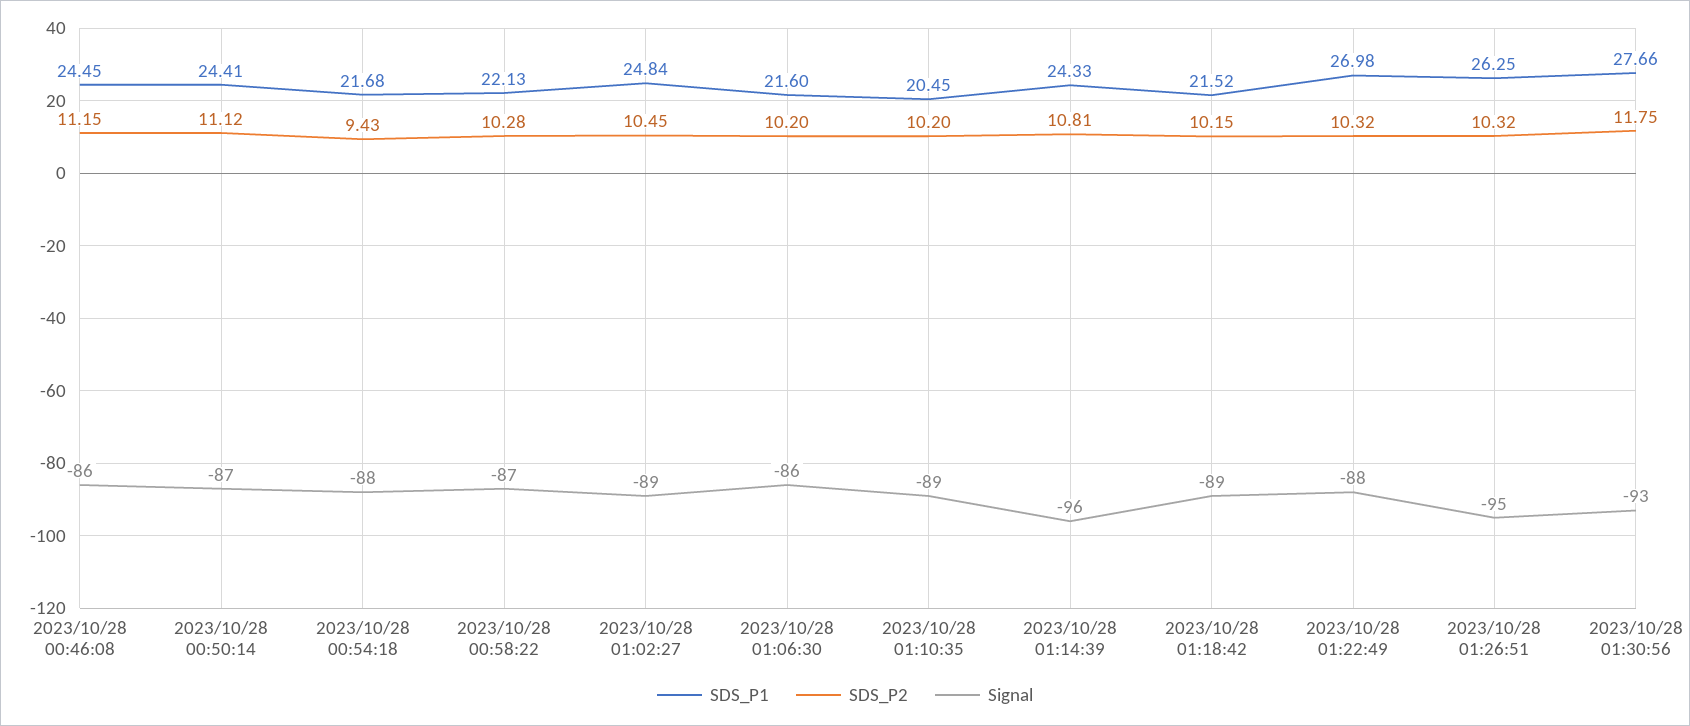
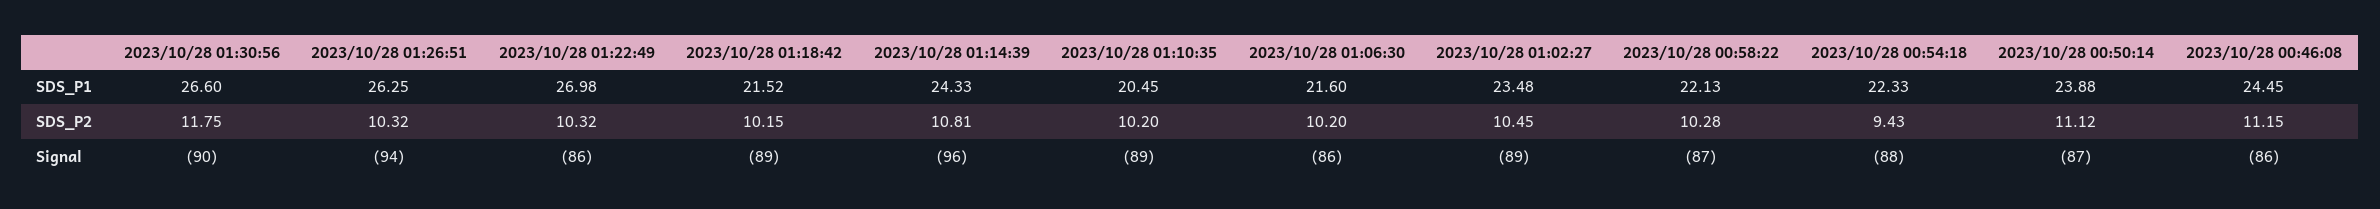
SDS_P1, 2023/10/28 00:50:14: 24.41 -> 23.88
SDS_P1, 2023/10/28 00:54:18: 21.68 -> 22.33
SDS_P1, 2023/10/28 01:02:27: 24.84 -> 23.48
Signal, 2023/10/28 01:22:49: -88 -> -86
Signal, 2023/10/28 01:26:51: -95 -> -94
SDS_P1, 2023/10/28 01:30:56: 27.66 -> 26.6
Signal, 2023/10/28 01:30:56: -93 -> -90

